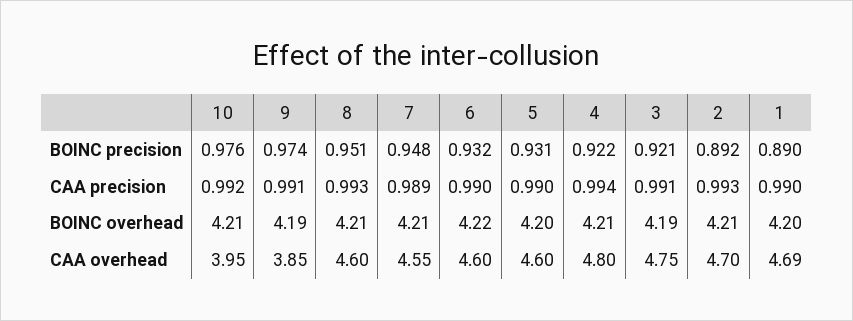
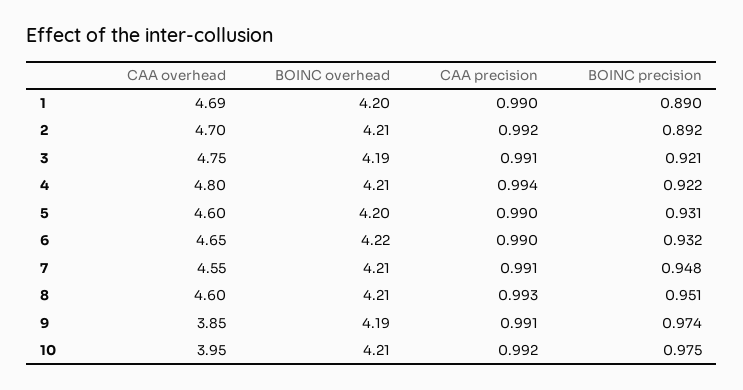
10, BOINC precision: 0.976 -> 0.975
7, CAA precision: 0.989 -> 0.991
2, CAA precision: 0.993 -> 0.992
6, CAA overhead: 4.6 -> 4.65

